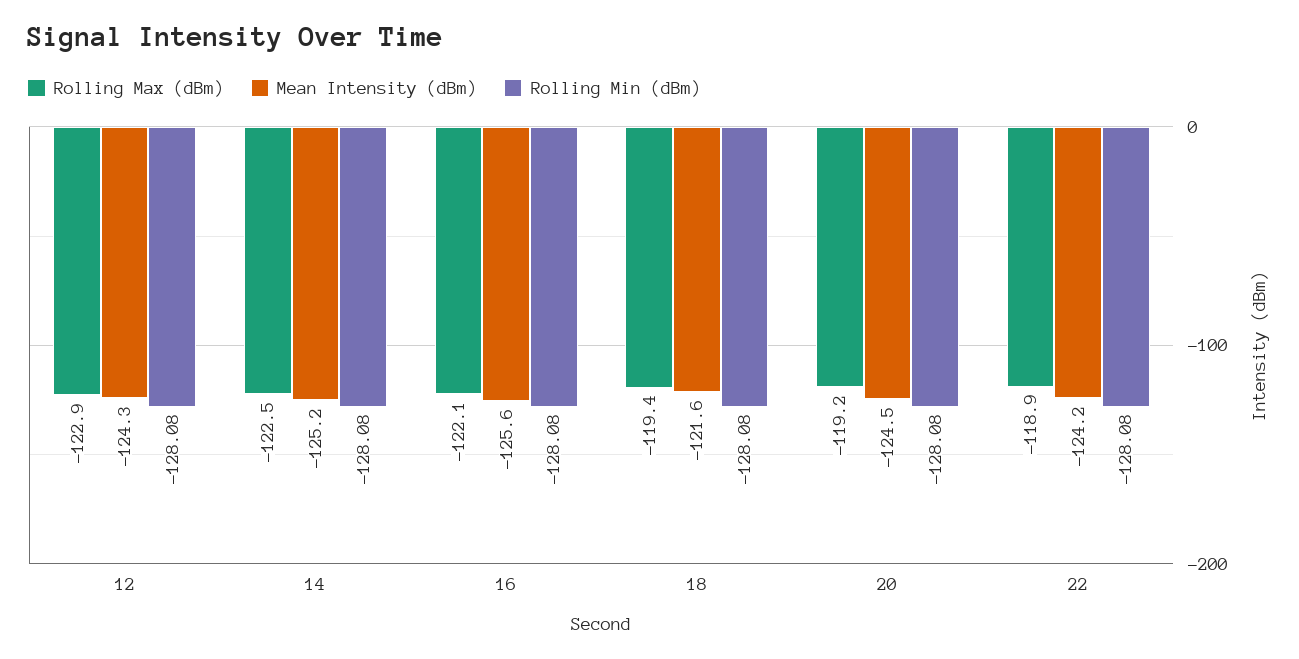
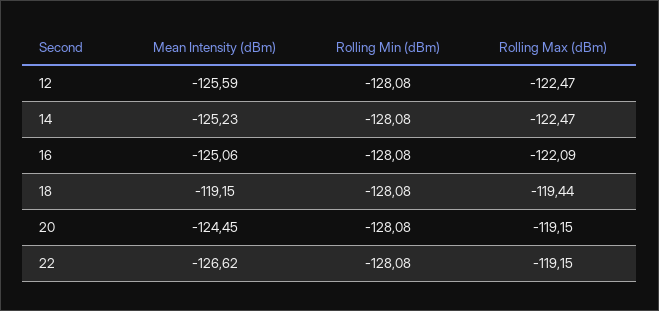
Rolling Max (dBm), 12: -122.9 -> -122.47
Mean Intensity (dBm), 12: -124.3 -> -125.59
Mean Intensity (dBm), 16: -125.6 -> -125.06
Mean Intensity (dBm), 18: -121.6 -> -119.15
Rolling Max (dBm), 22: -118.9 -> -119.15
Mean Intensity (dBm), 22: -124.2 -> -126.62

